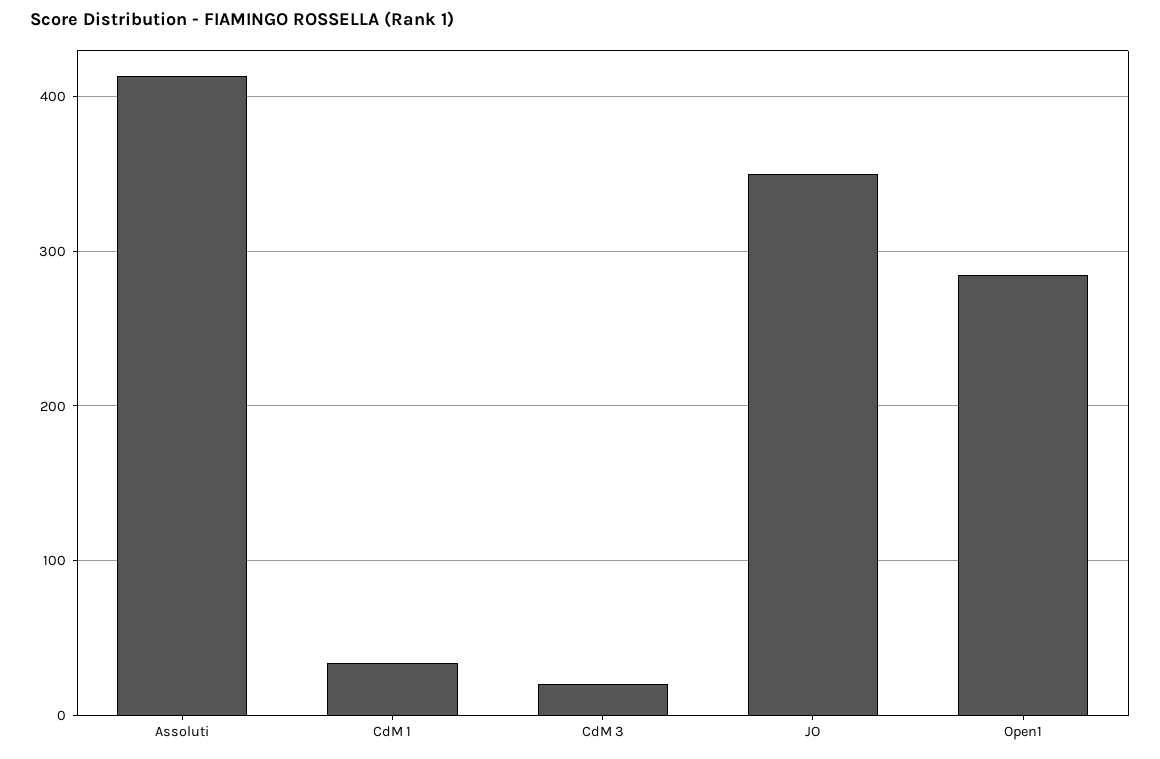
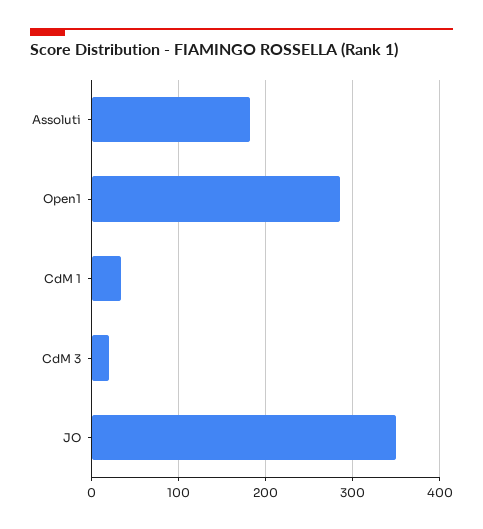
Assoluti: 410 -> 180

